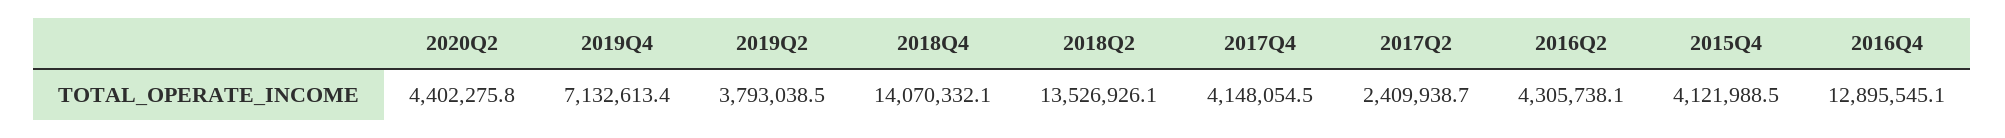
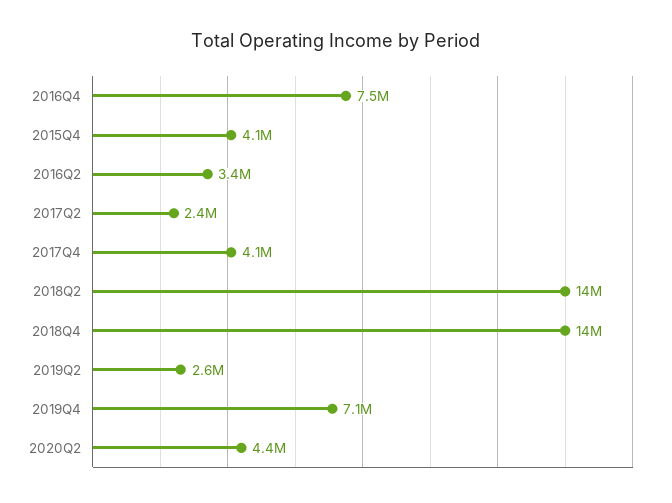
2019Q2: 3793038.5 -> 2600000
2016Q2: 4305738.1 -> 3400000
2016Q4: 12895545.1 -> 7500000

